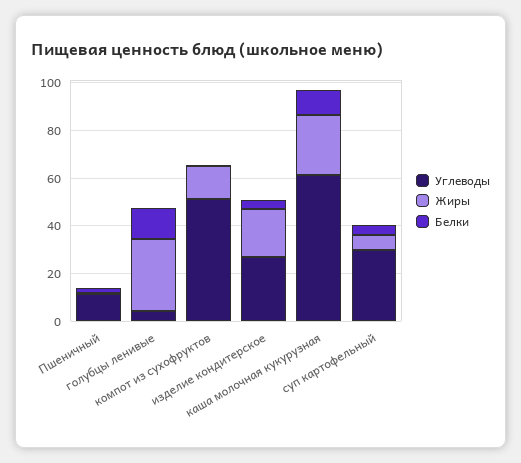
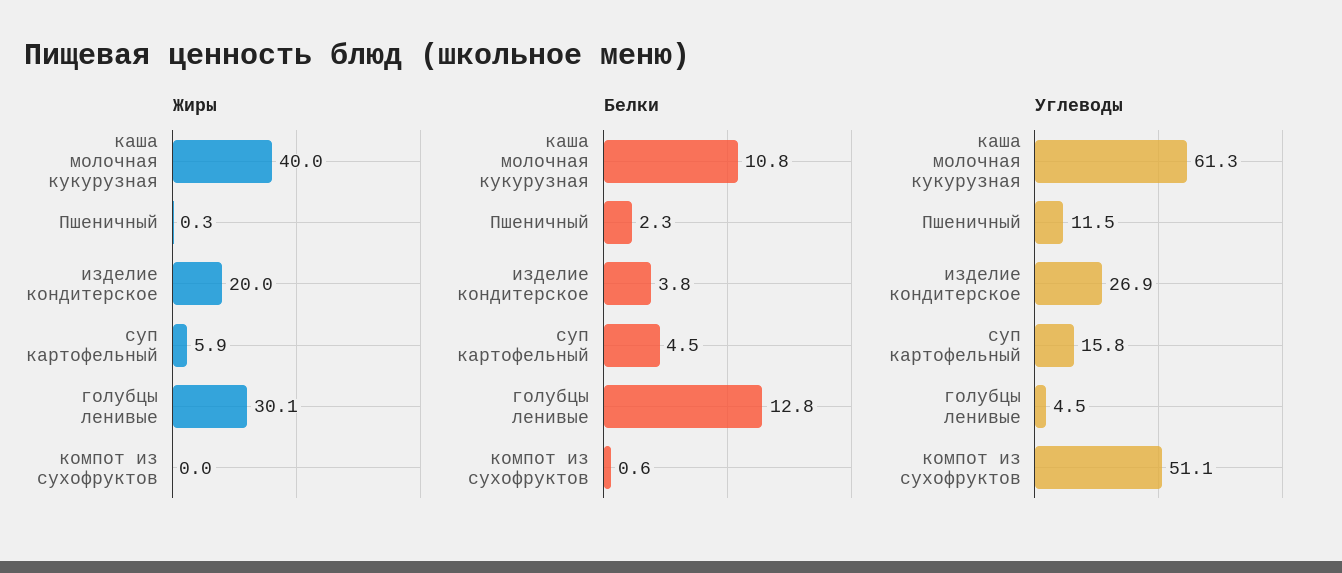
Жиры, компот из сухофруктов: 15 -> 0
Жиры, каша молочная кукурузная: 25 -> 40
Углеводы, суп картофельный: 30 -> 15.8

